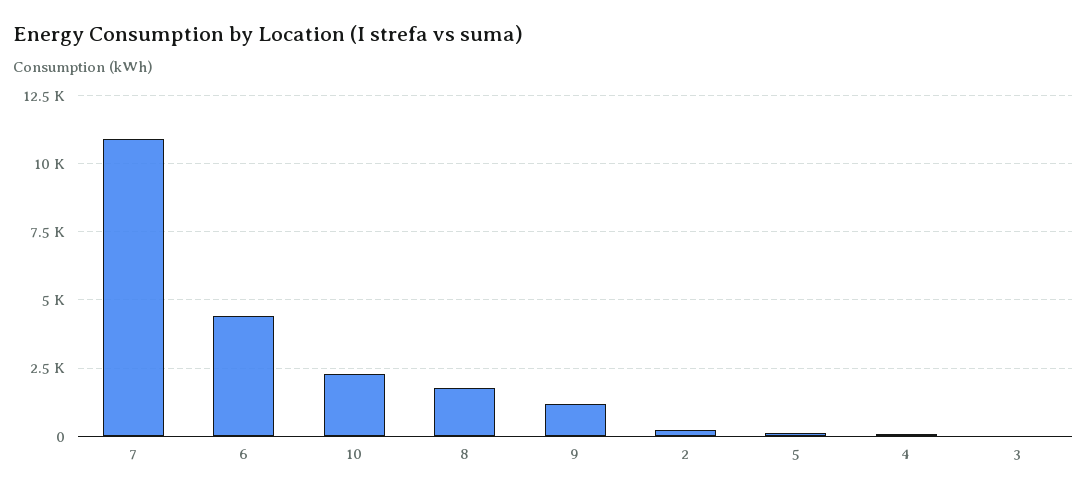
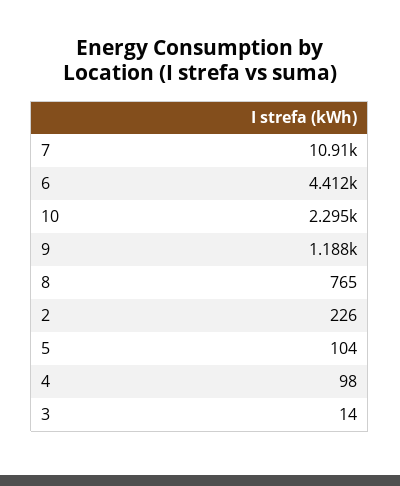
8: 1750 -> 765

